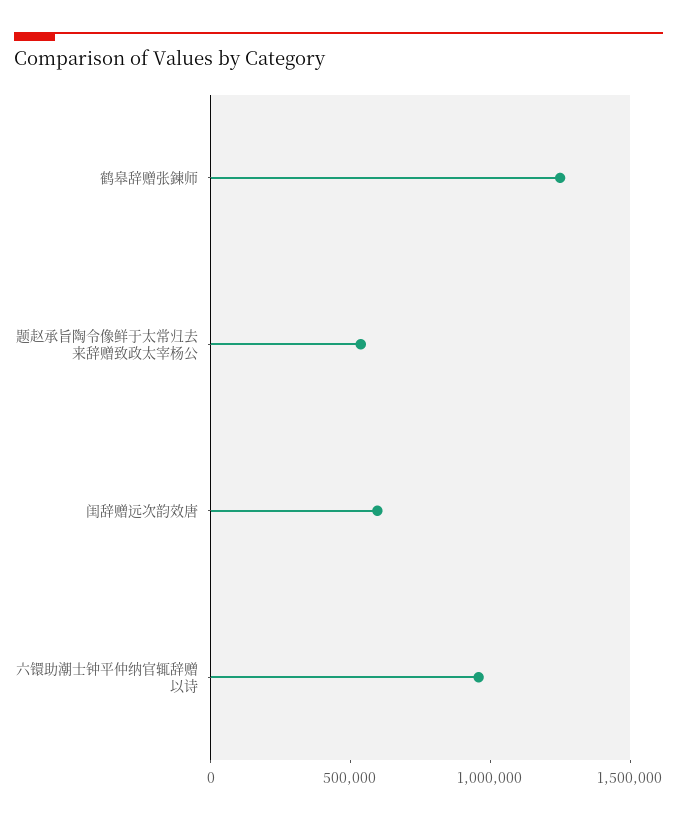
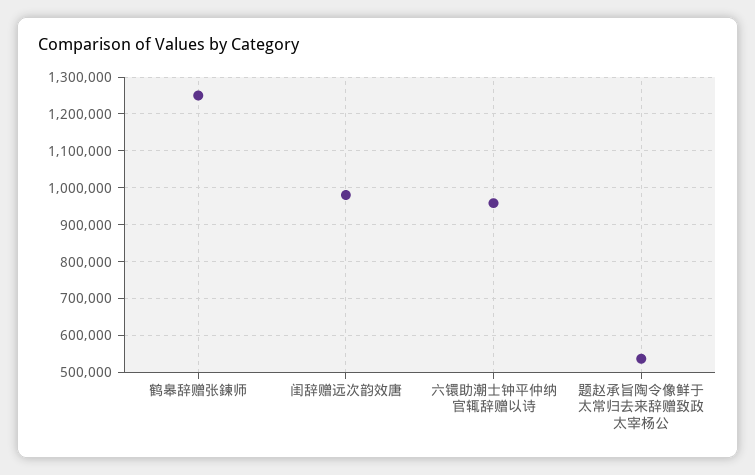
闺辞赠远次韵效唐: 600000 -> 980000

